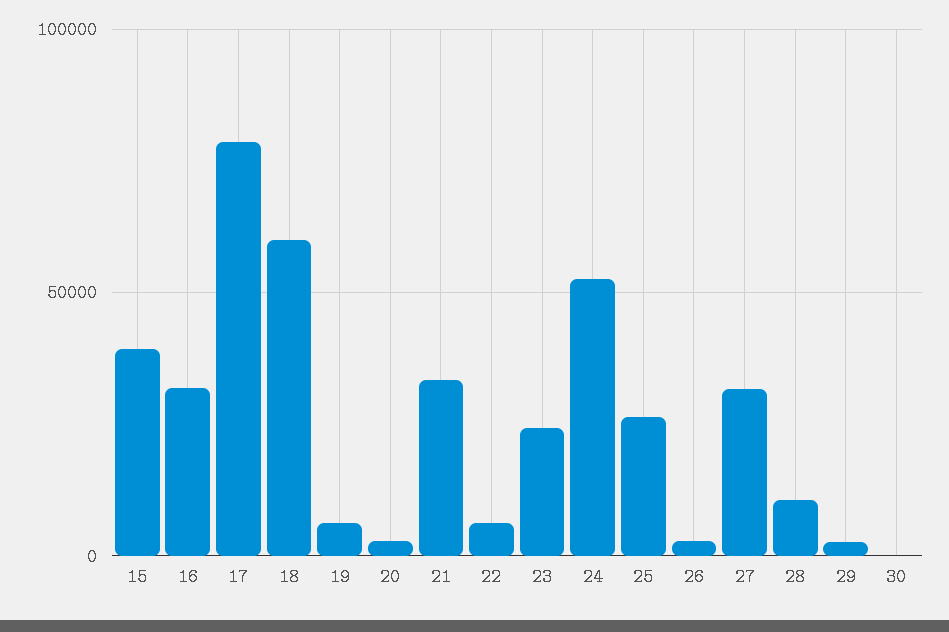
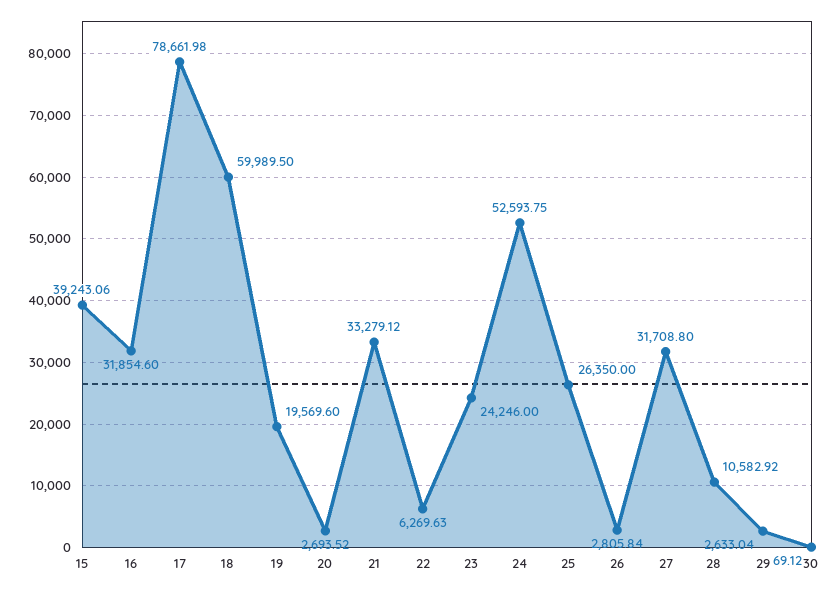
19: 5000 -> 19569.6

